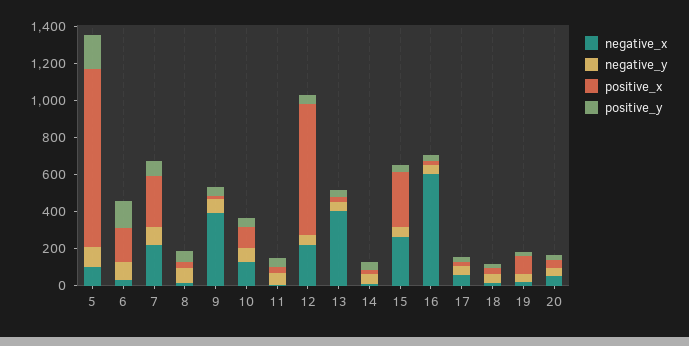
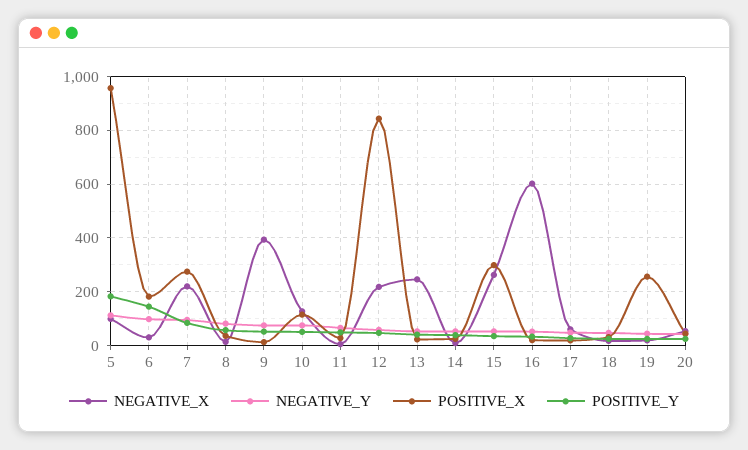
positive_x, 12: 700 -> 850
negative_x, 13: 400 -> 250
positive_x, 19: 100 -> 250

